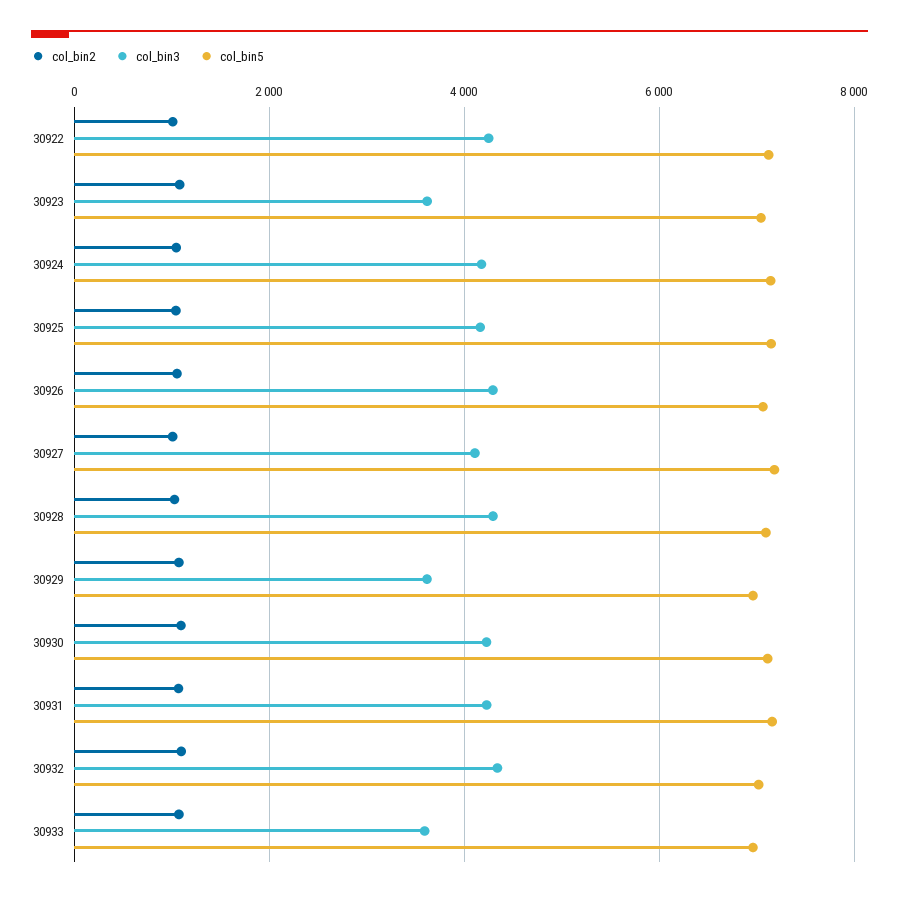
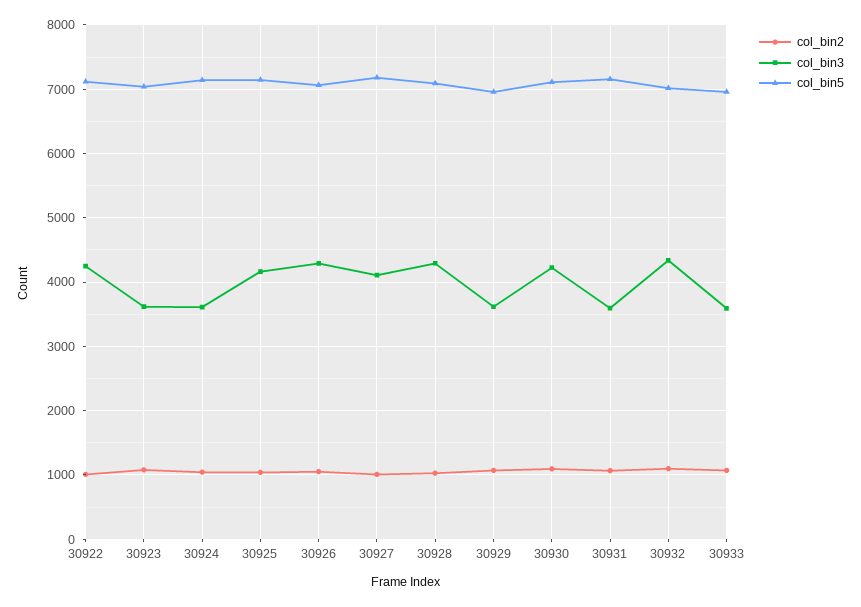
col_bin3, 30924: 4200 -> 3600
col_bin3, 30931: 4200 -> 3600

